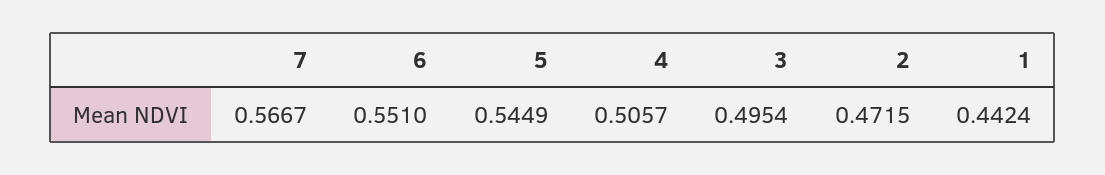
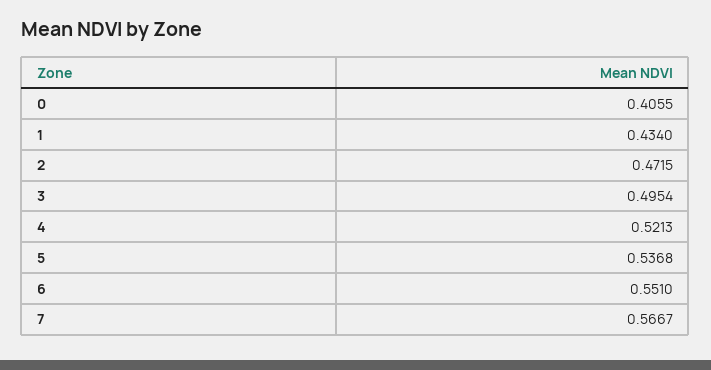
5: 0.5449 -> 0.5368
4: 0.5057 -> 0.5213
1: 0.4424 -> 0.434
0: none -> 0.4055

